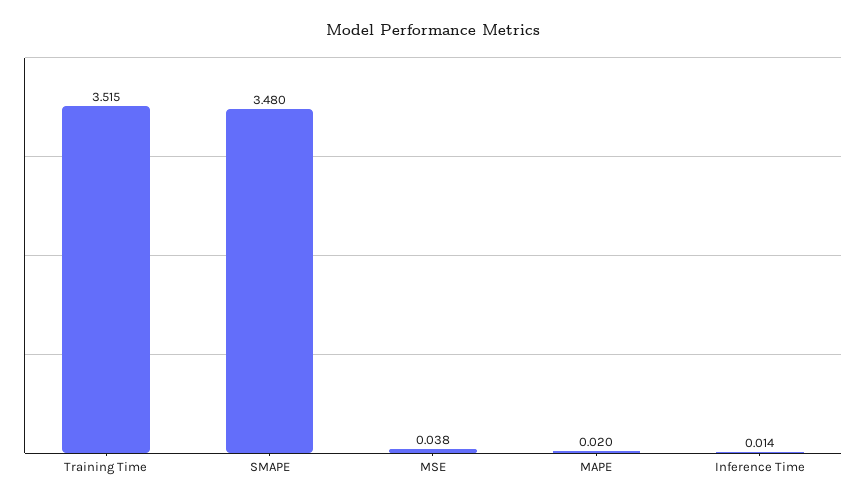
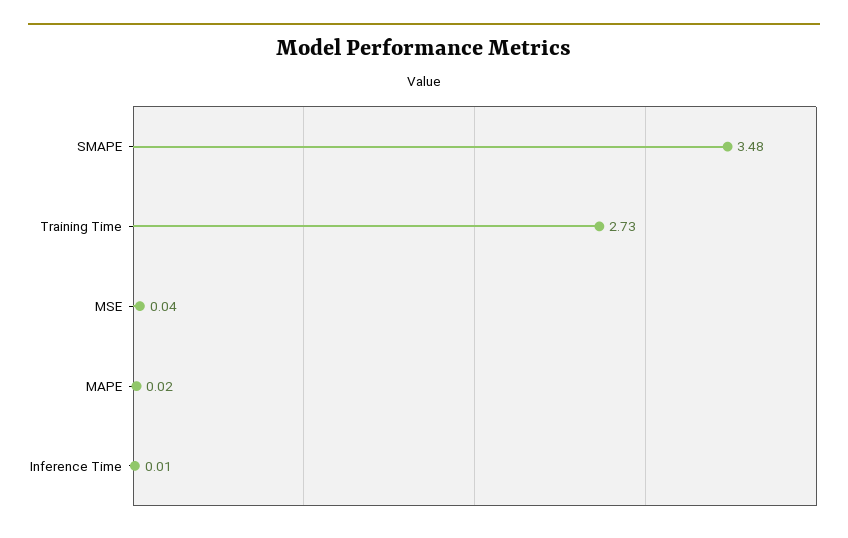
Training Time: 3.515 -> 2.73

